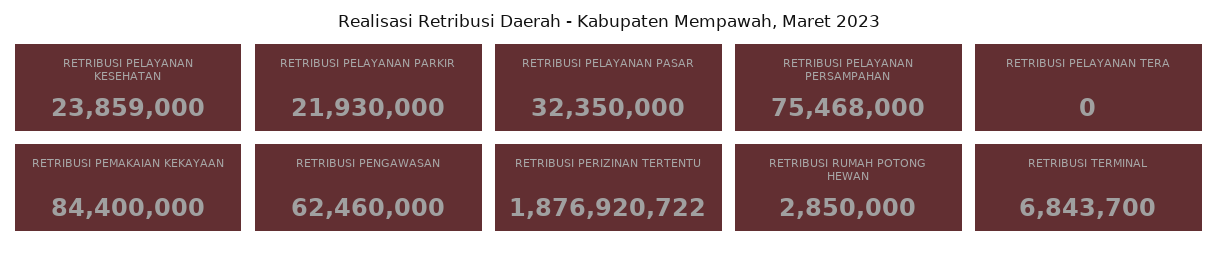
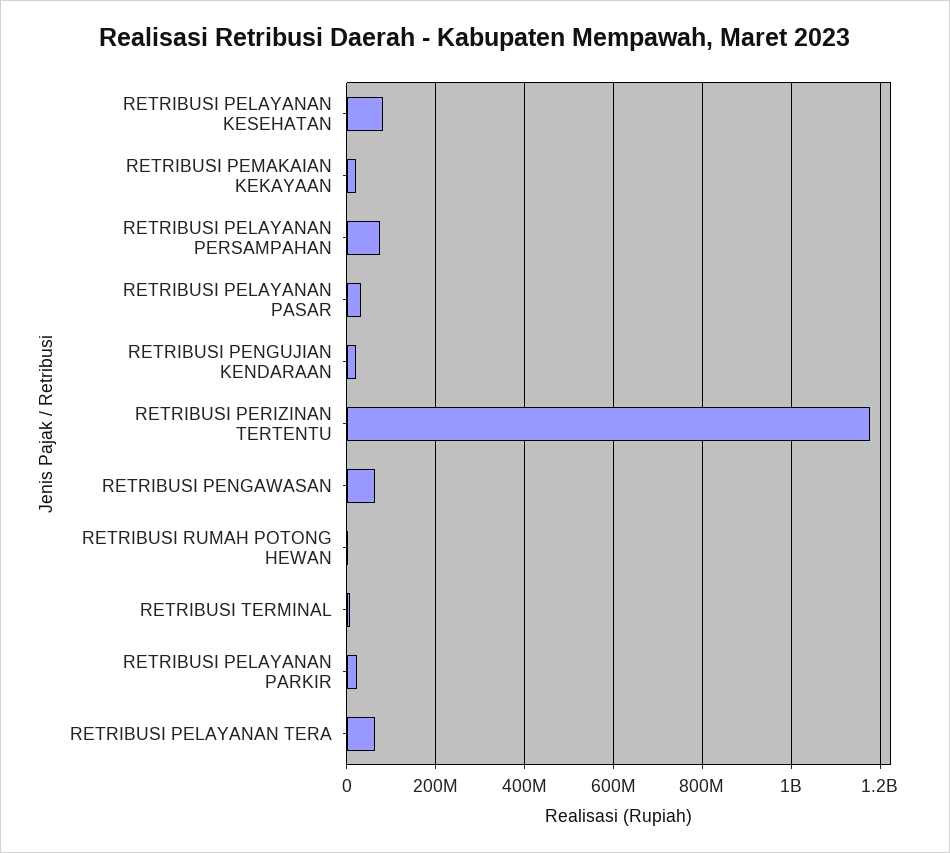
RETRIBUSI PELAYANAN KESEHATAN: 23859000 -> 80000000
RETRIBUSI PELAYANAN TERA: 0 -> 60000000
RETRIBUSI PEMAKAIAN KEKAYAAN: 84400000 -> 20000000
RETRIBUSI PERIZINAN TERTENTU: 1876920722 -> 1180000000
RETRIBUSI PENGUJIAN KENDARAAN: none -> 20000000

